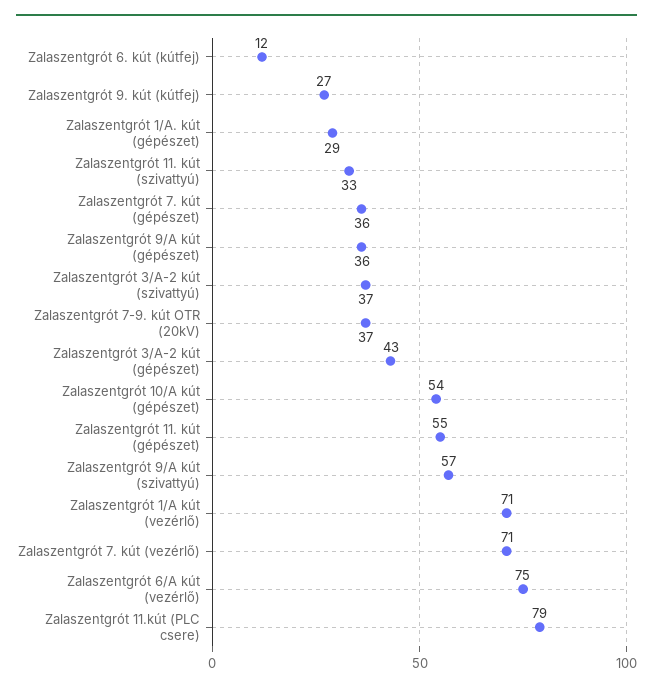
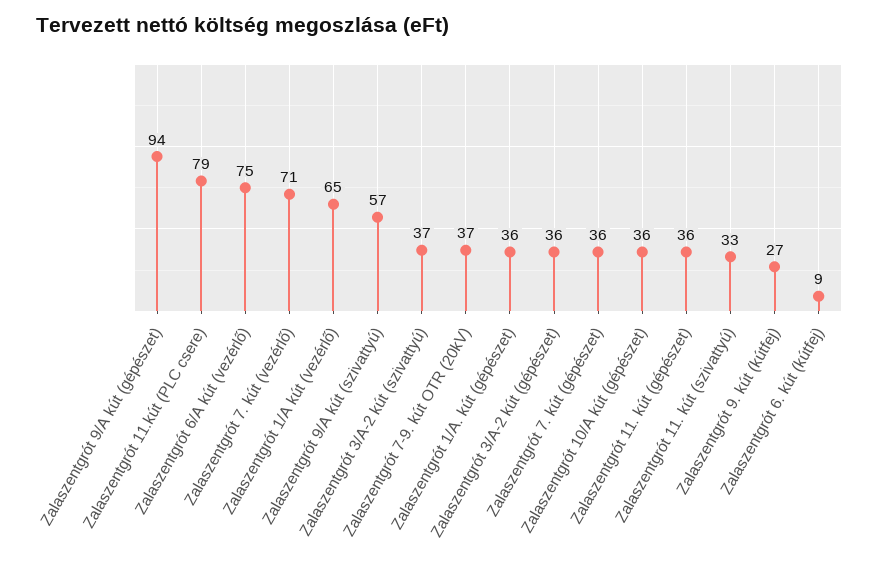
Zalaszentgrót 6. kút (kútfej): 12 -> 9
Zalaszentgrót 1/A. kút (gépészet): 29 -> 36
Zalaszentgrót 9/A kút (gépészet): 36 -> 94
Zalaszentgrót 3/A-2 kút (gépészet): 43 -> 36
Zalaszentgrót 10/A kút (gépészet): 54 -> 36
Zalaszentgrót 11. kút (gépészet): 55 -> 36
Zalaszentgrót 1/A kút (vezérlő): 71 -> 65

